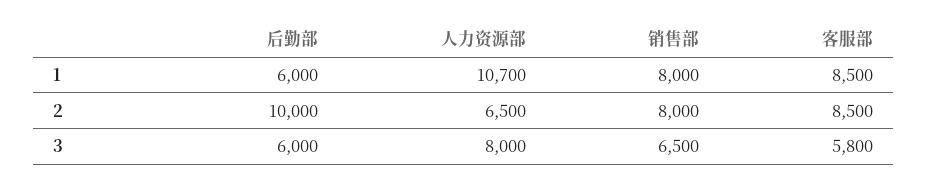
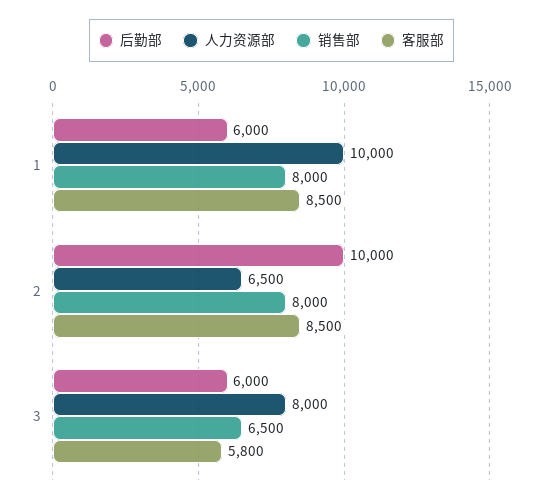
人力资源部, 1: 10700 -> 10000

